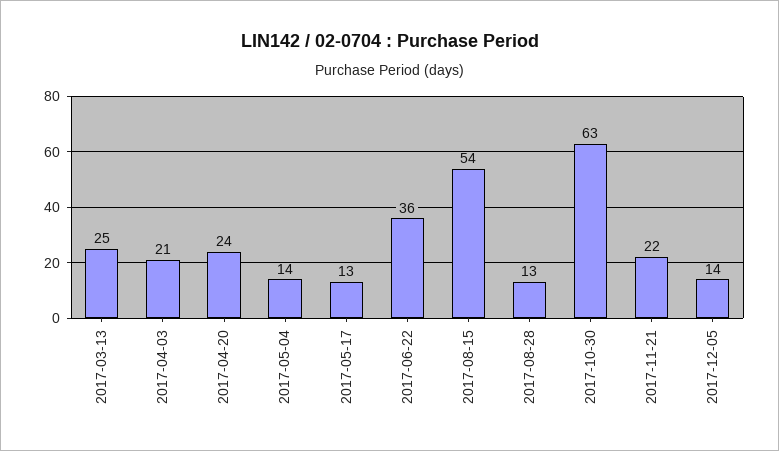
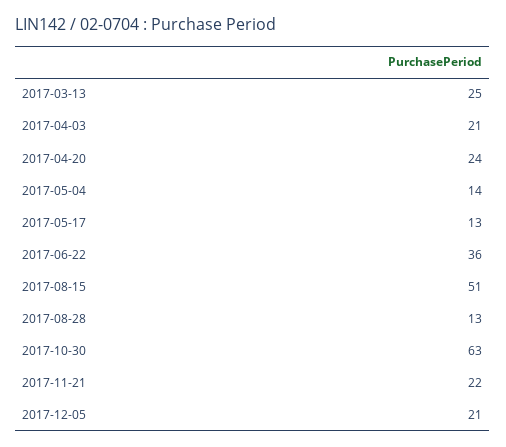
2017-08-15: 54 -> 51
2017-12-05: 14 -> 21

